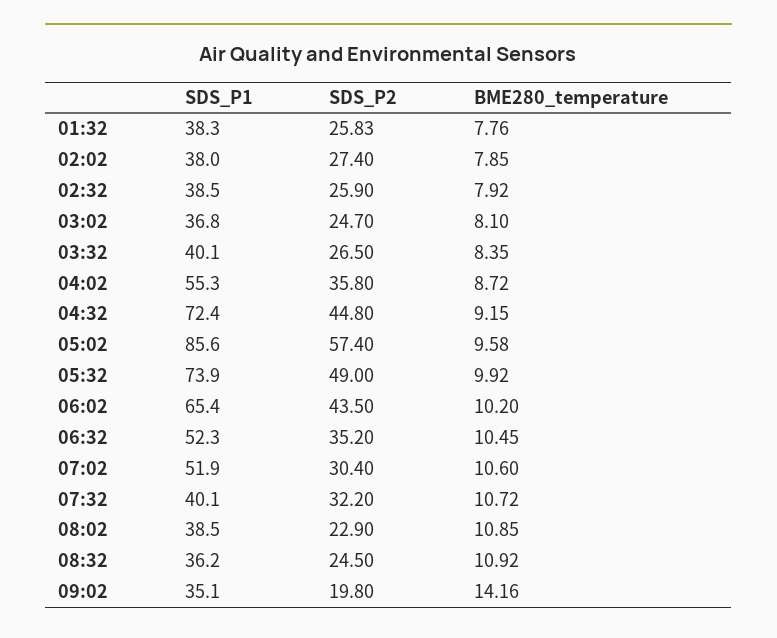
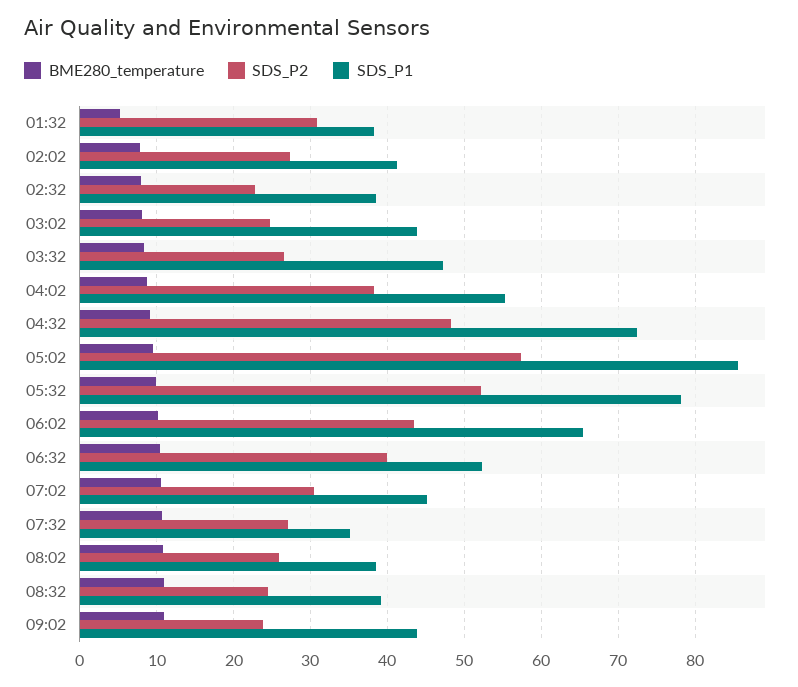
SDS_P2, 01:32: 25.83 -> 31
BME280_temperature, 01:32: 7.76 -> 5
SDS_P1, 02:02: 38 -> 41
SDS_P2, 02:32: 25.9 -> 23
SDS_P1, 03:02: 36.8 -> 44
SDS_P1, 03:32: 40.1 -> 47
SDS_P2, 04:02: 35.8 -> 38
SDS_P2, 04:32: 44.8 -> 48
SDS_P1, 05:32: 73.9 -> 78
SDS_P2, 05:32: 49 -> 52
SDS_P2, 06:32: 35.2 -> 40
SDS_P1, 07:02: 51.9 -> 45
SDS_P1, 07:32: 40.1 -> 35
SDS_P2, 07:32: 32.2 -> 27
SDS_P2, 08:02: 22.9 -> 26
SDS_P1, 08:32: 36.2 -> 39
SDS_P1, 09:02: 35.1 -> 44
SDS_P2, 09:02: 19.8 -> 24
BME280_temperature, 09:02: 14.16 -> 11

